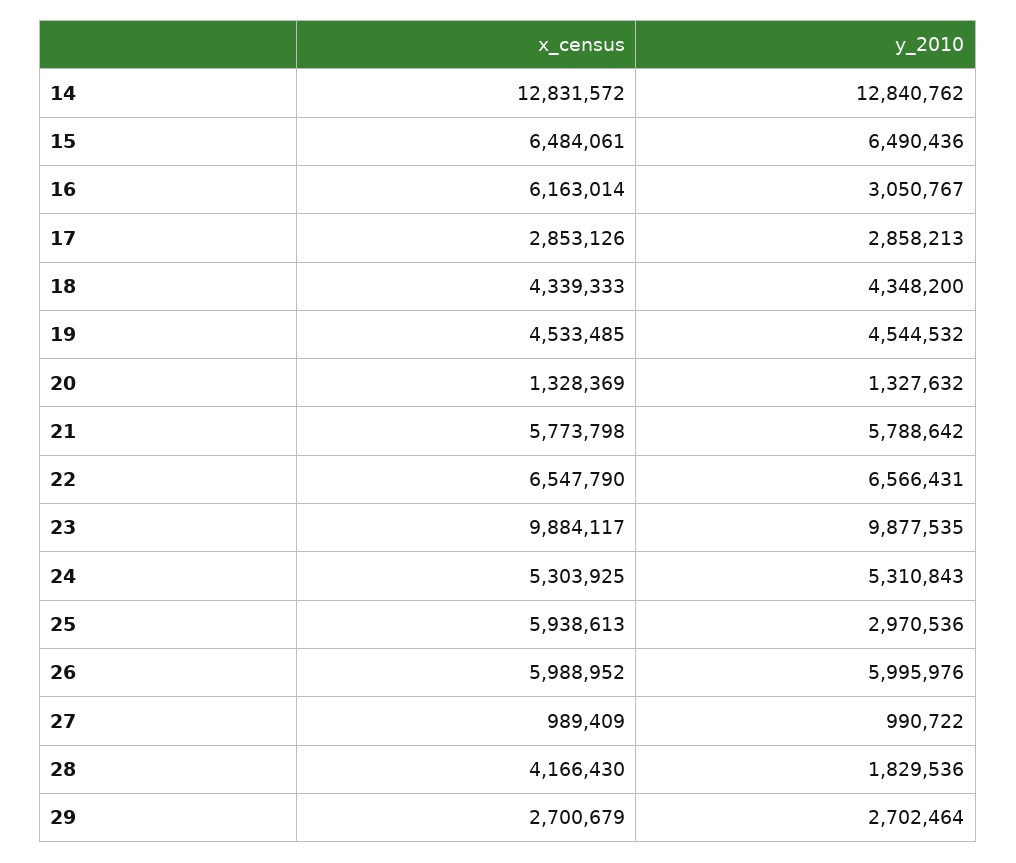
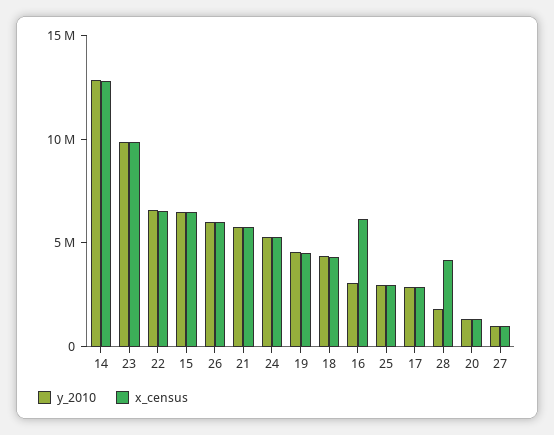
x_census, 25: 5938613 -> 3000000
x_census, 29: 2700679 -> none
y_2010, 29: 2702464 -> none

